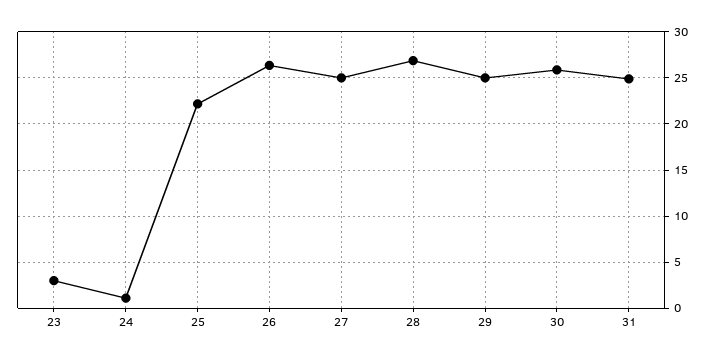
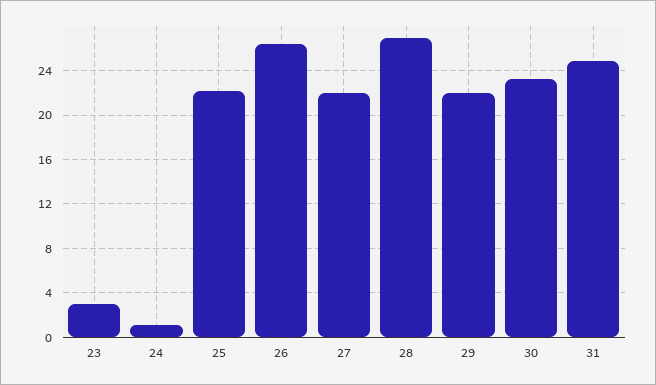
27: 25 -> 22
29: 25 -> 22
30: 26 -> 23

